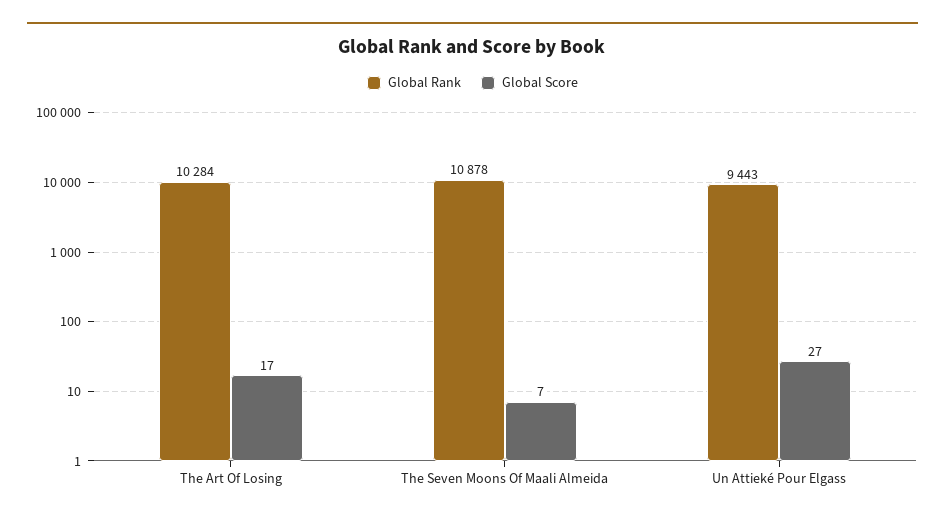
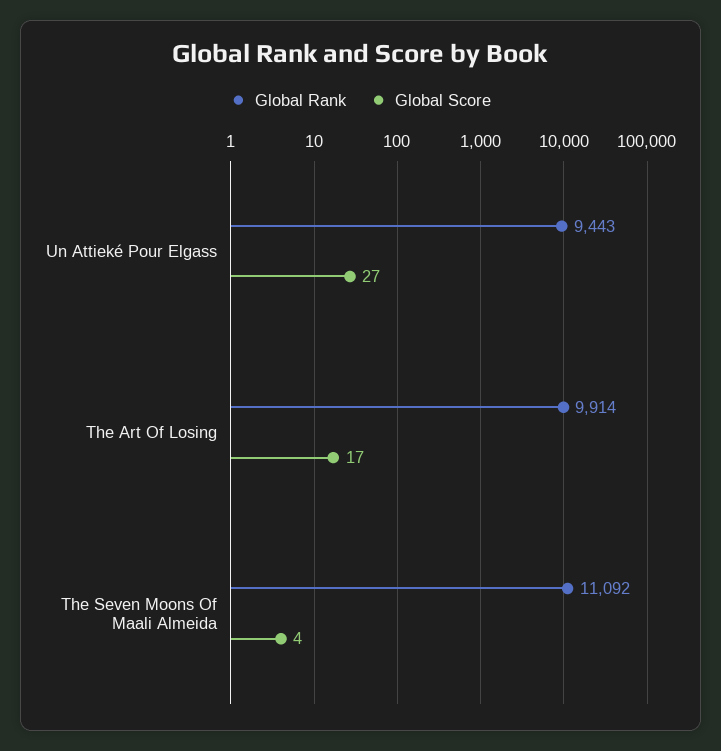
Global Rank, The Art Of Losing: 10284 -> 9914
Global Rank, The Seven Moons Of Maali Almeida: 10878 -> 11092
Global Score, The Seven Moons Of Maali Almeida: 7 -> 4

